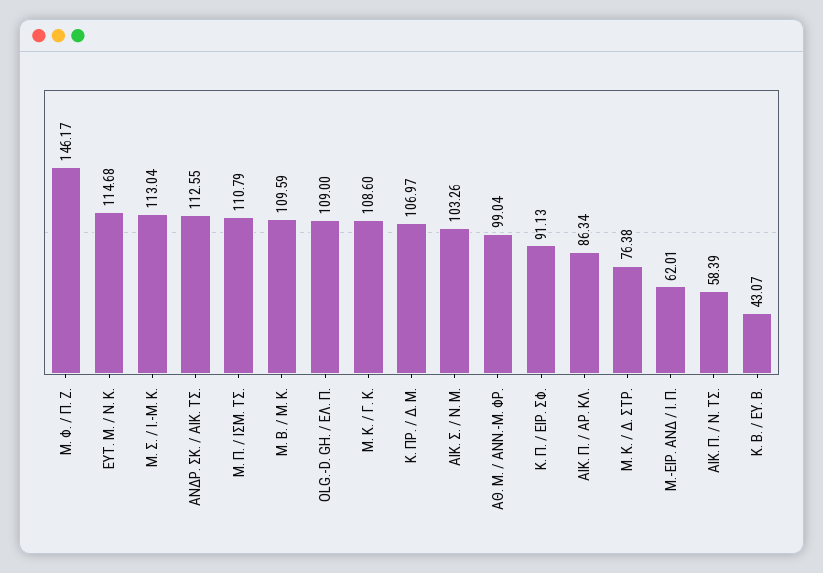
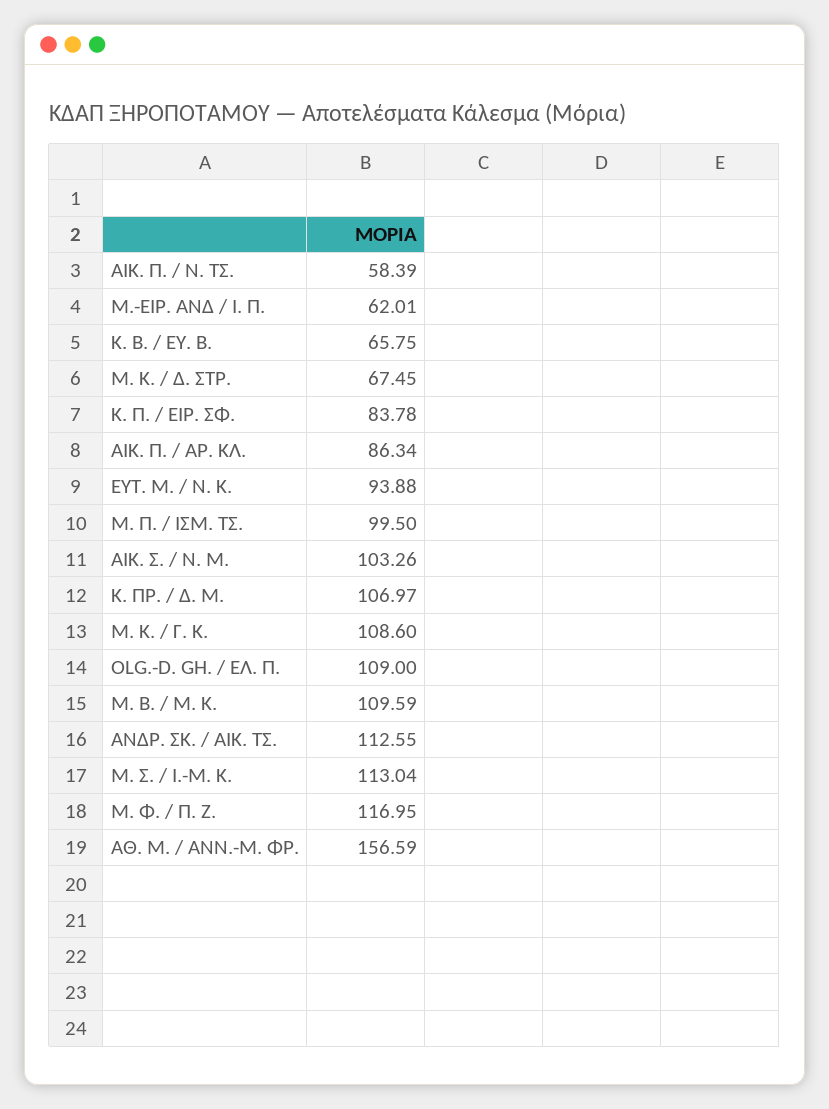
Μ. Φ. / Π. Ζ.: 146.17 -> 116.95
ΕΥΤ. Μ. / Ν. Κ.: 114.68 -> 93.88
Μ. Π. / ΙΣΜ. ΤΣ.: 110.79 -> 99.5
ΑΘ. Μ. / ΑΝΝ.-Μ. ΦΡ.: 99.04 -> 156.59
Κ. Π. / ΕΙΡ. ΣΦ.: 91.13 -> 83.78
Μ. Κ. / Δ. ΣΤΡ.: 76.38 -> 67.45
Κ. Β. / ΕΥ. Β.: 43.07 -> 65.75

